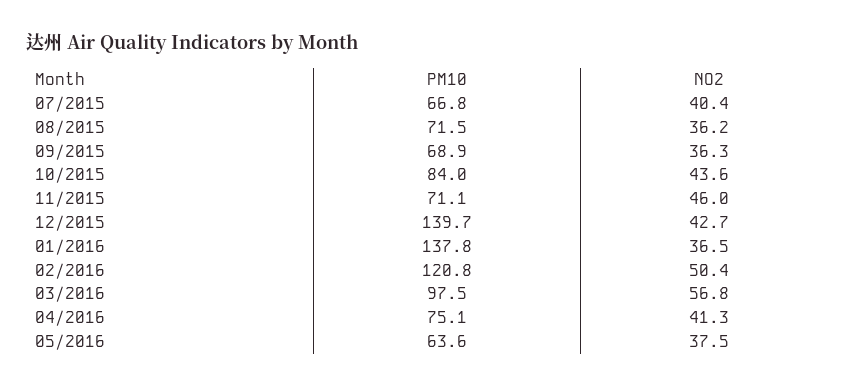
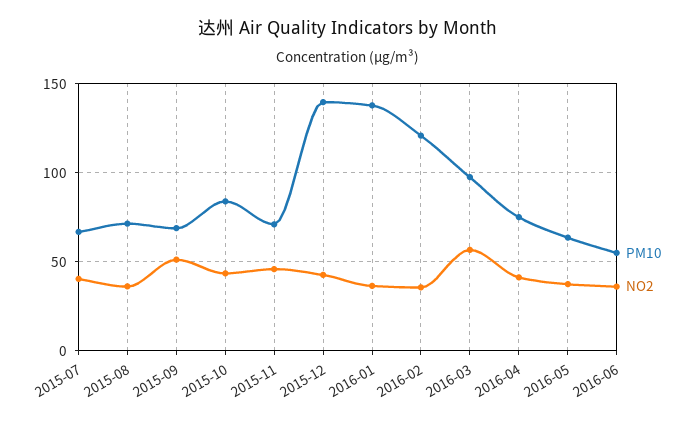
NO2, 09/2015: 36.3 -> 50
NO2, 02/2016: 50.4 -> 35
PM10, 2016-06: none -> 55
NO2, 2016-06: none -> 35

